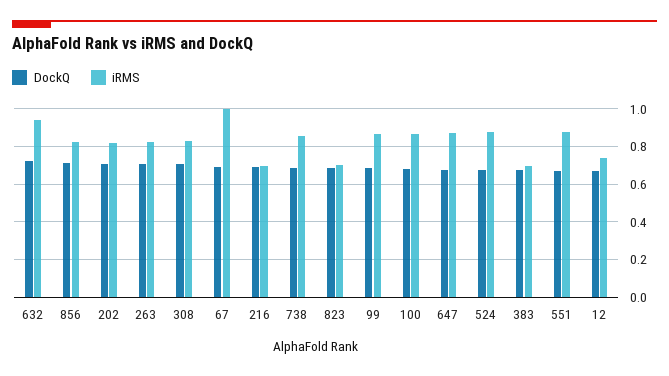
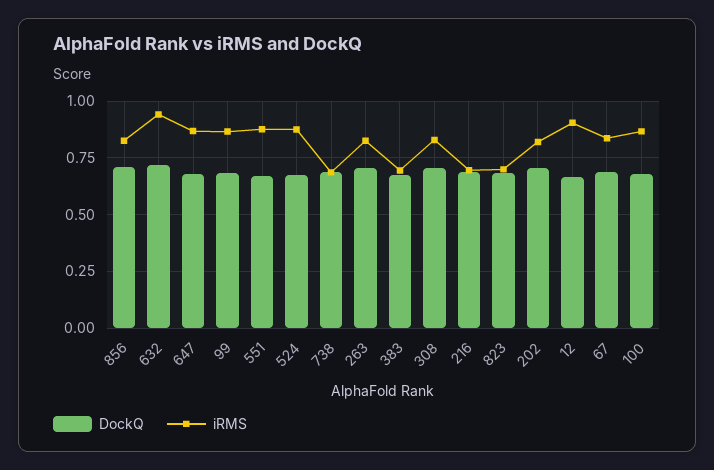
iRMS, 67: 1 -> 0.85
iRMS, 738: 0.85 -> 0.7
iRMS, 12: 0.75 -> 0.9

